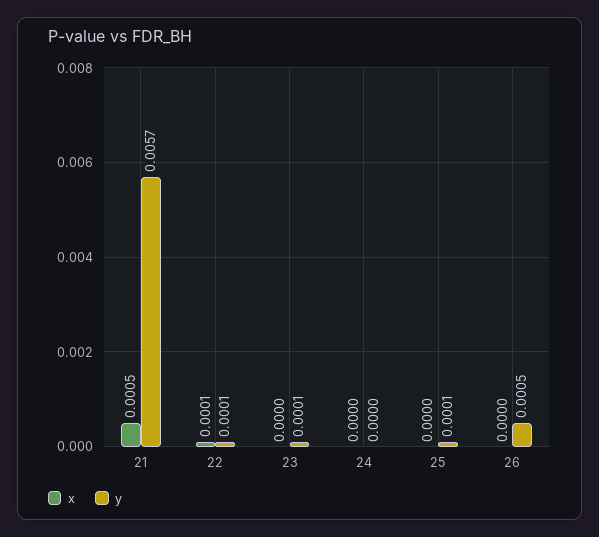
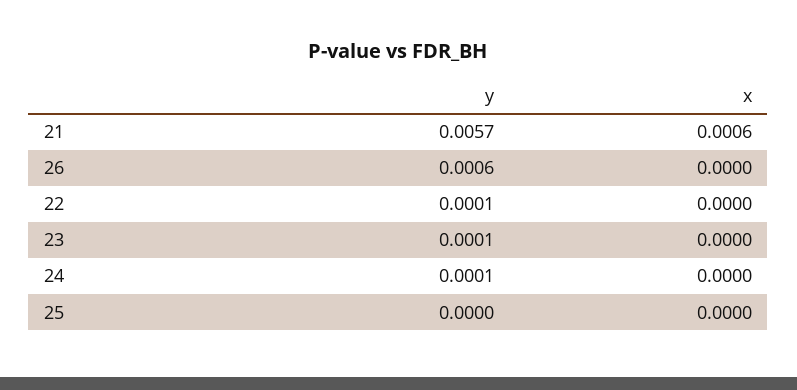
x, 21: 0.0005 -> 0.0006
x, 22: 0.0001 -> 0
y, 24: 0 -> 0.0001
y, 25: 0.0001 -> 0
y, 26: 0.0005 -> 0.0006

